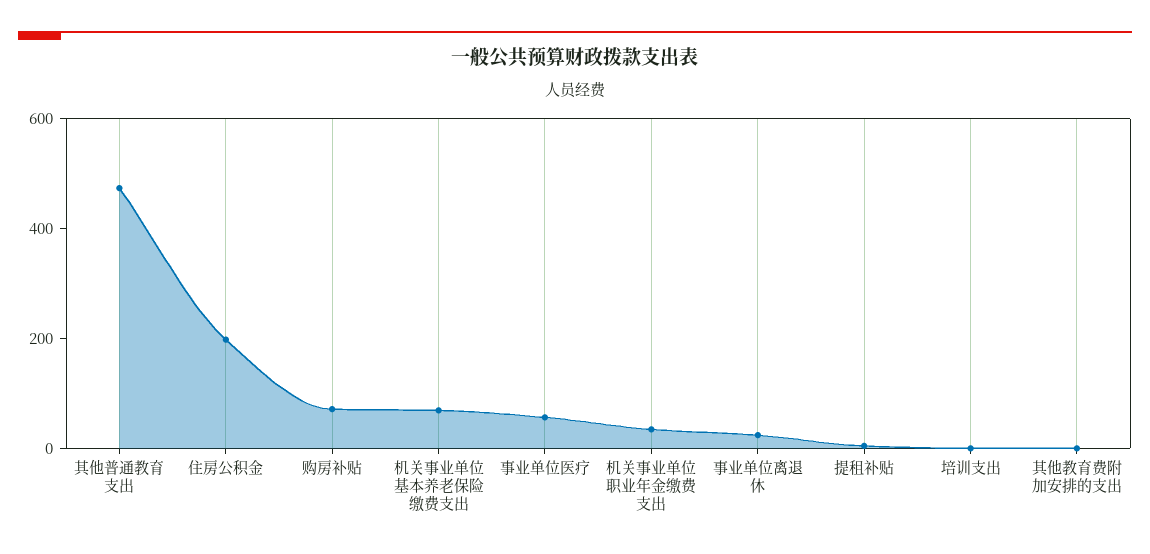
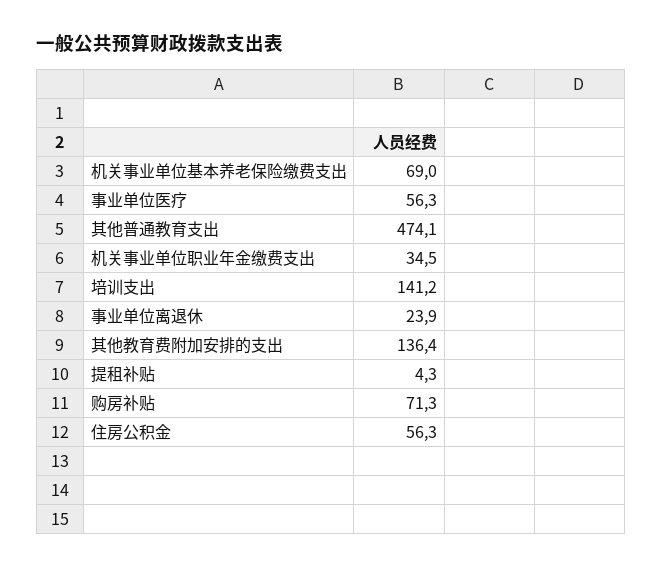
住房公积金: 200 -> 56.3
培训支出: 0 -> 141.2
其他教育费附加安排的支出: 0 -> 136.4

